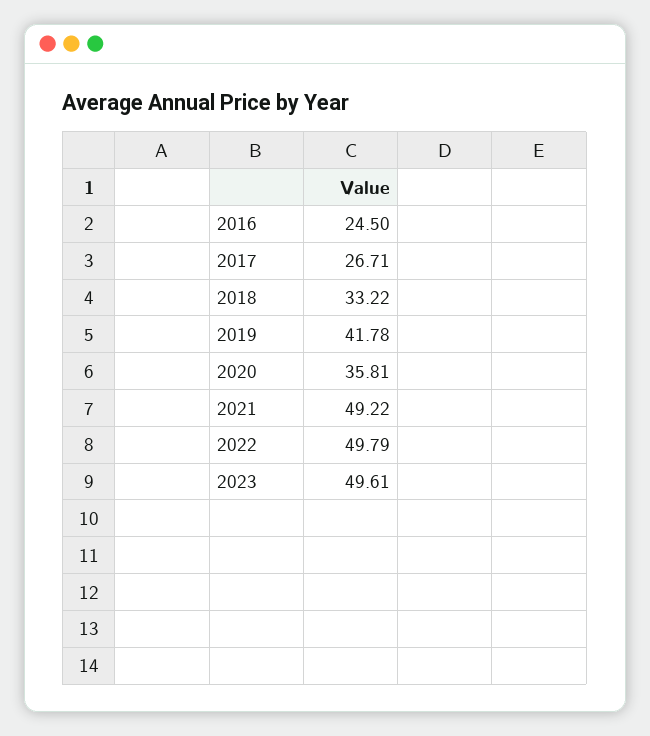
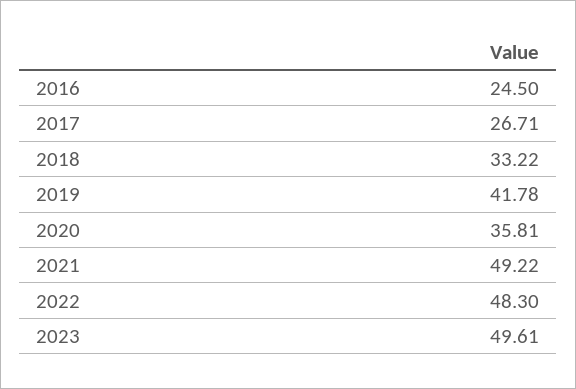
2022: 49.79 -> 48.3

